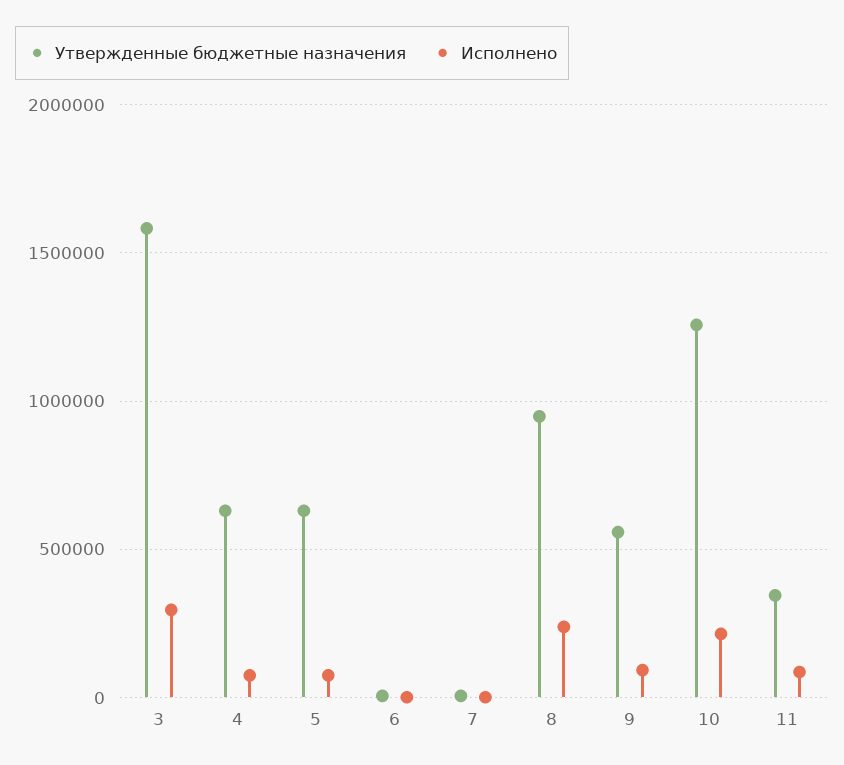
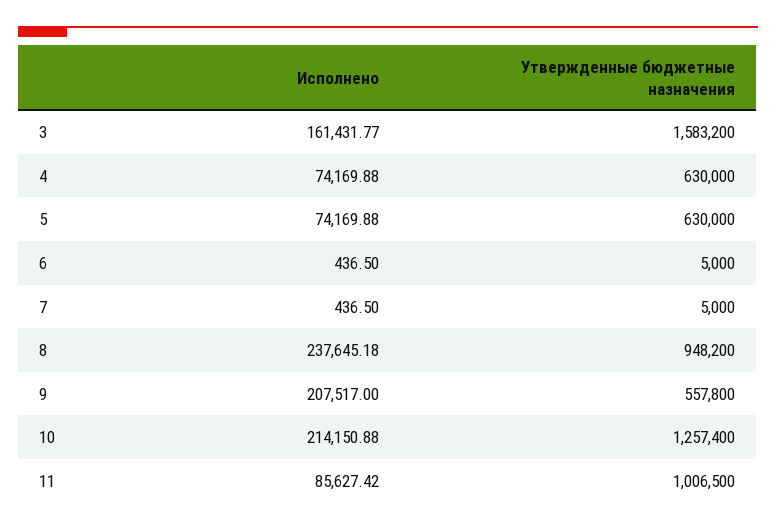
Исполнено, 3: 300000 -> 161431.77
Исполнено, 9: 100000 -> 207517
Утвержденные бюджетные назначения, 11: 350000 -> 1006500

